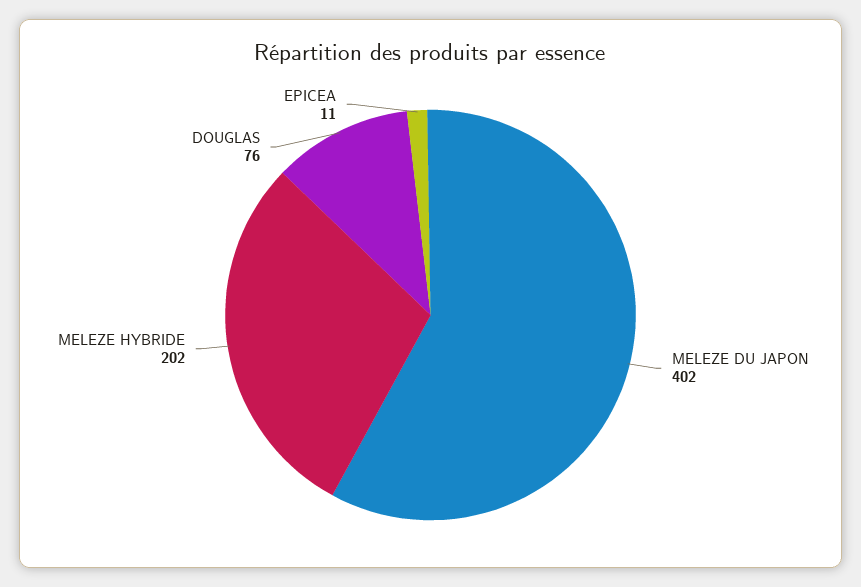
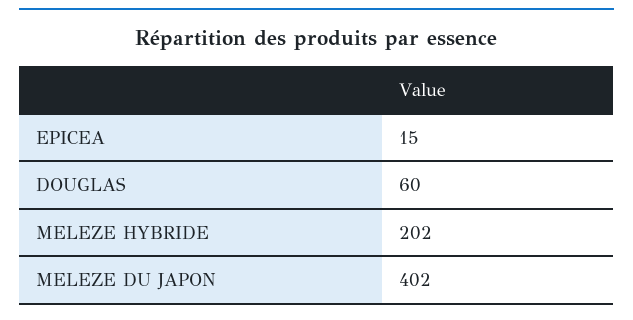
DOUGLAS: 76 -> 60
EPICEA: 11 -> 15

